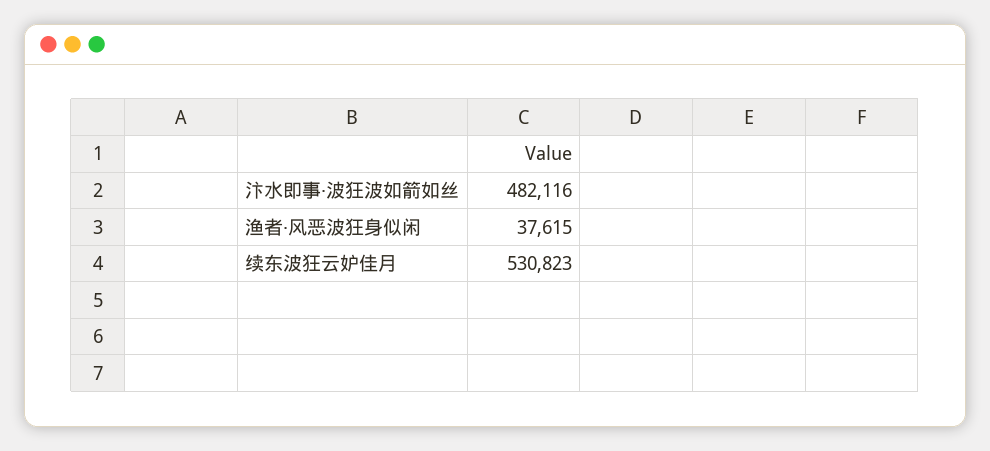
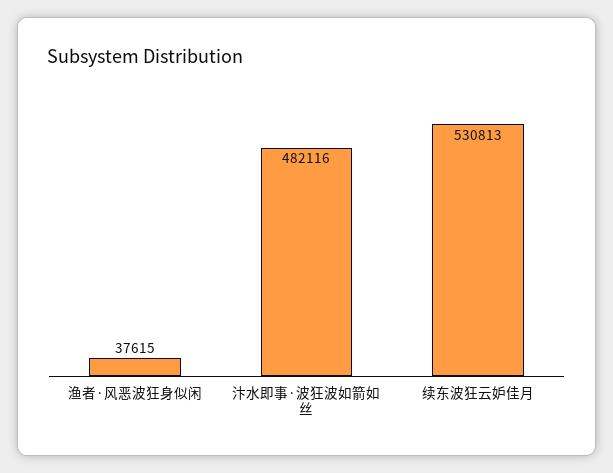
续东波狂云妒佳月: 530823 -> 530813

